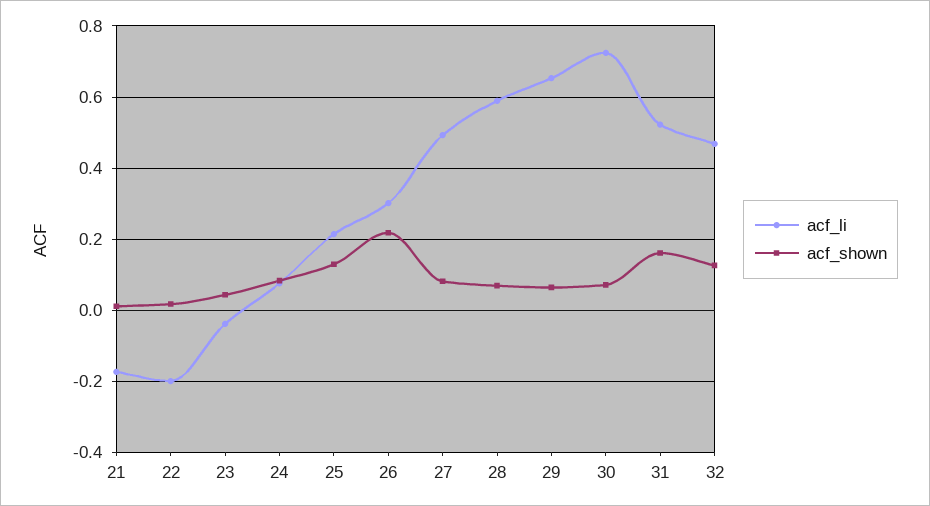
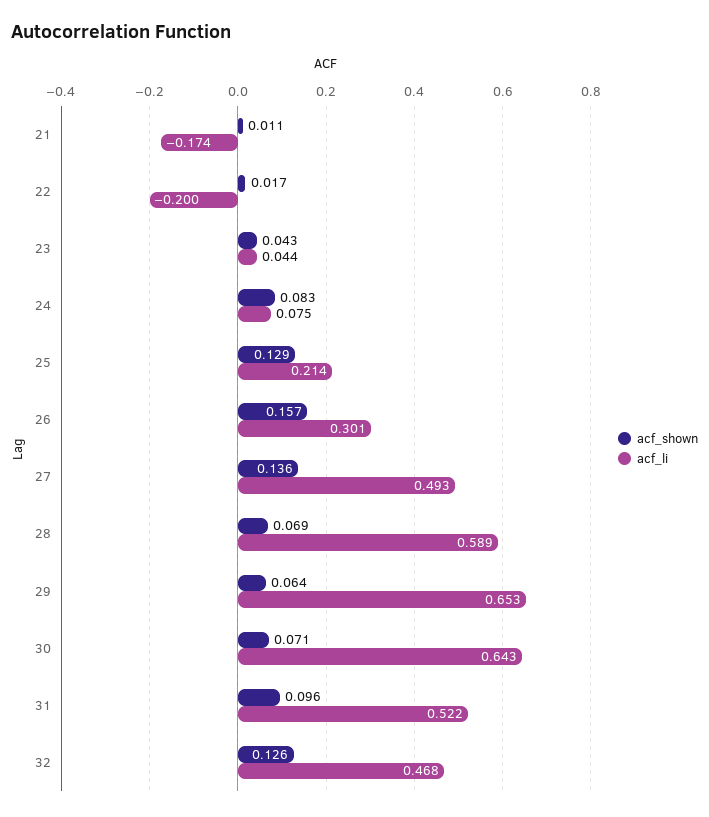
acf_li, 23: -0.04 -> 0.044
acf_shown, 26: 0.22 -> 0.157
acf_shown, 27: 0.08 -> 0.136
acf_li, 30: 0.72 -> 0.643
acf_shown, 31: 0.16 -> 0.096

